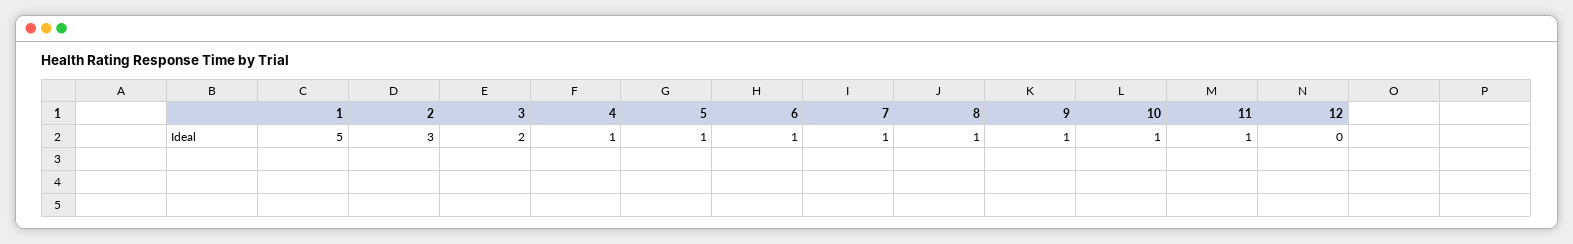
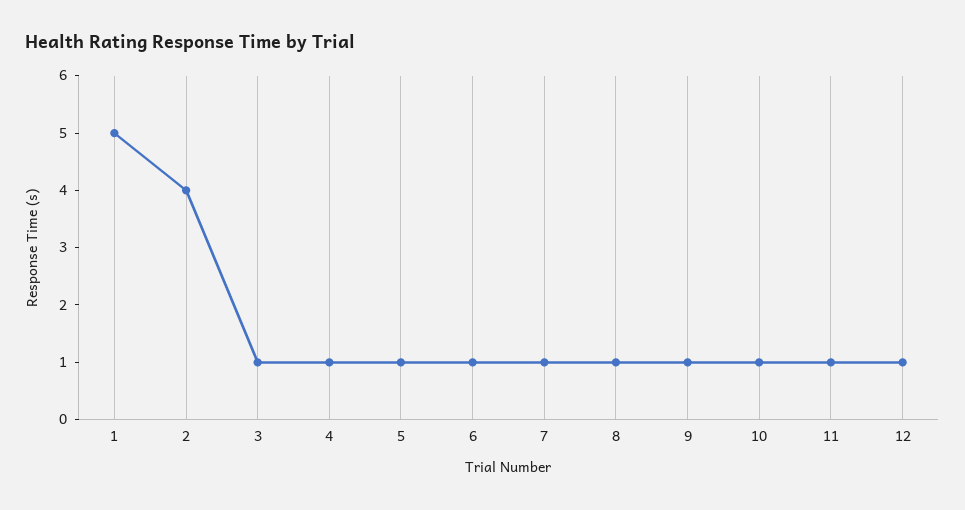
2: 3 -> 4
3: 2 -> 1
12: 0 -> 1

